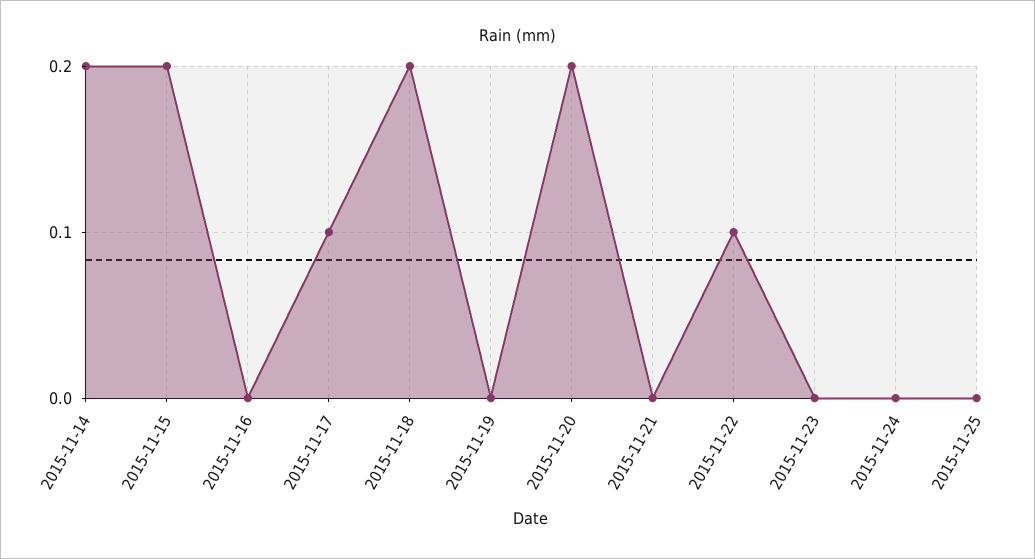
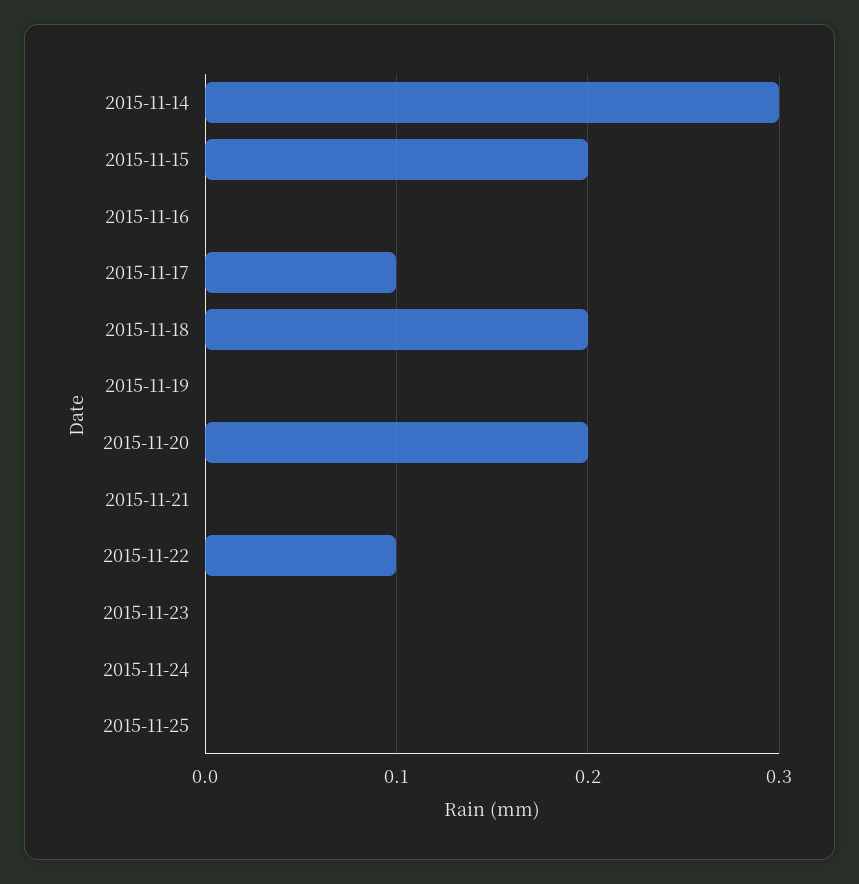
2015-11-14: 0.2 -> 0.3

